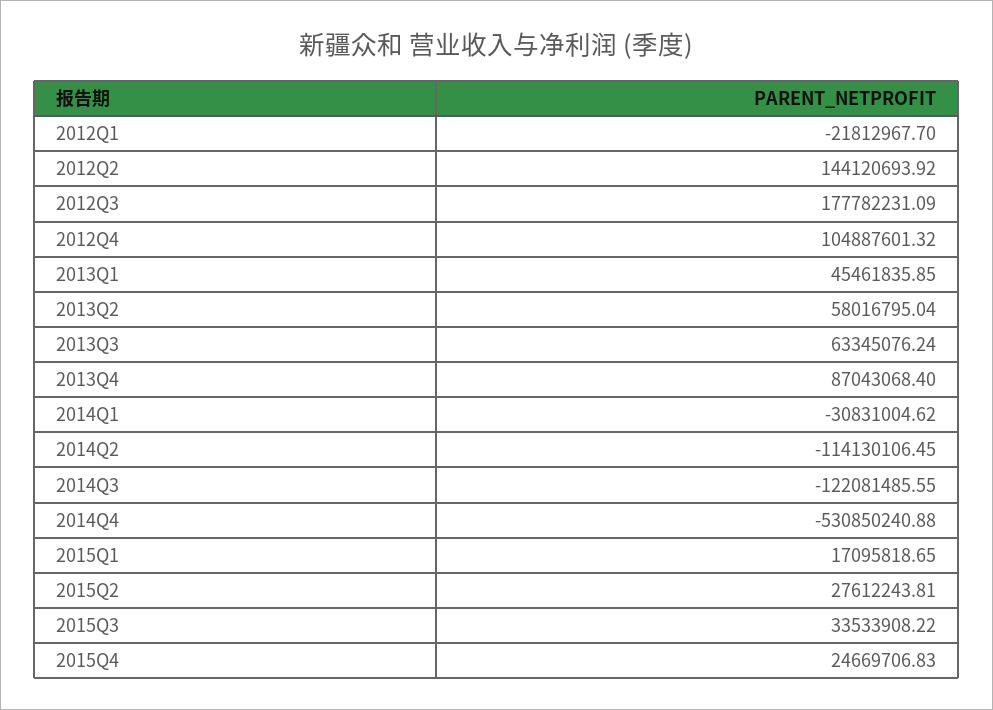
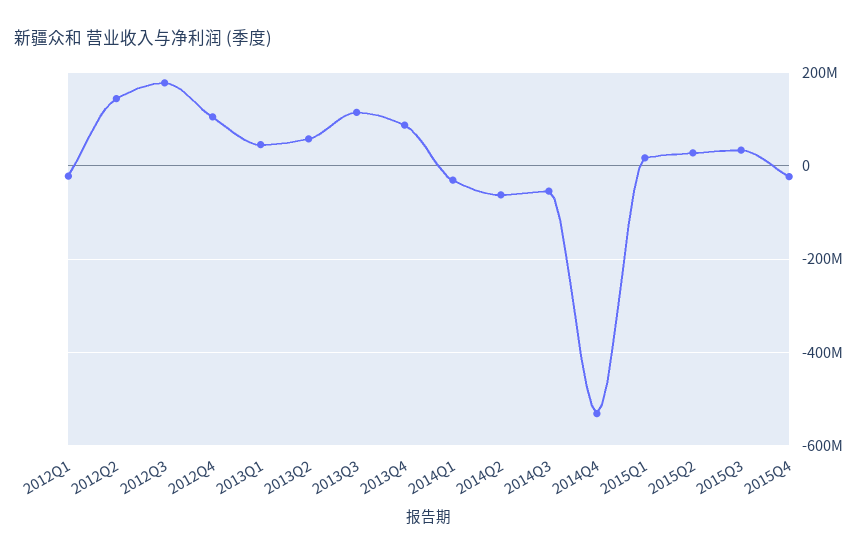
2013Q3: 63345076.24 -> 120000000
2014Q2: -114130106.45 -> -60000000
2014Q3: -122081485.55 -> -60000000
2015Q4: 24669706.83 -> -20000000

